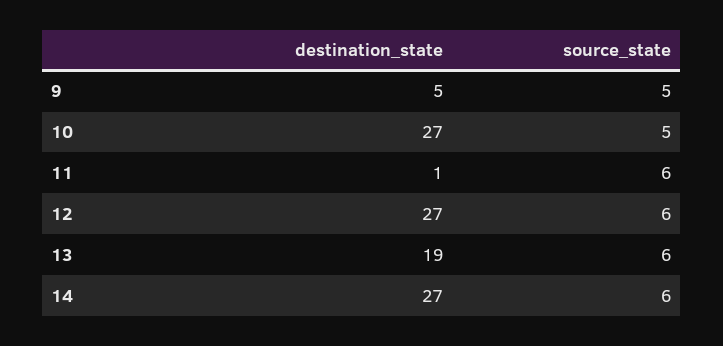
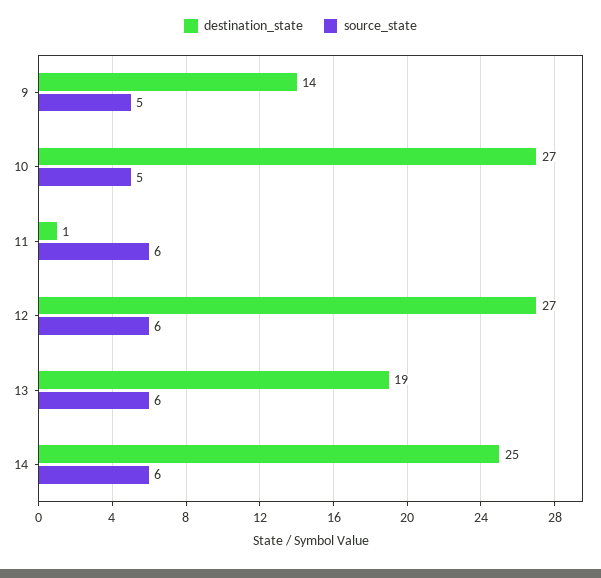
destination_state, 9: 5 -> 14
destination_state, 14: 27 -> 25

